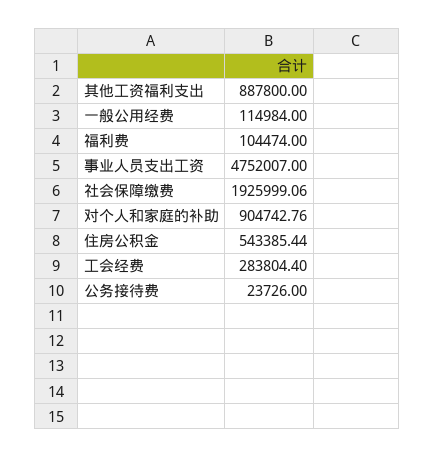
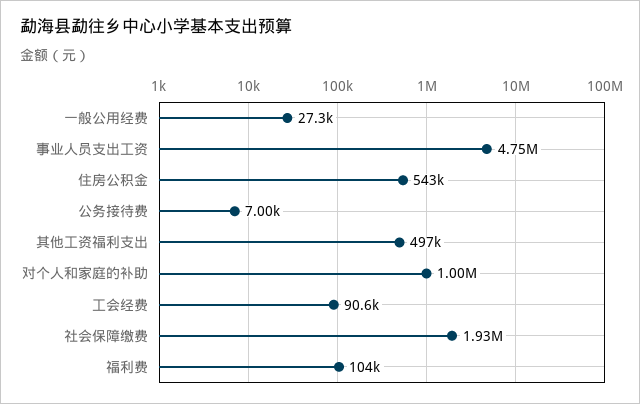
其他工资福利支出: 887800 -> 497000
一般公用经费: 114984 -> 27300
对个人和家庭的补助: 904742.76 -> 1000000
工会经费: 283804.4 -> 90600
公务接待费: 23726 -> 7000

